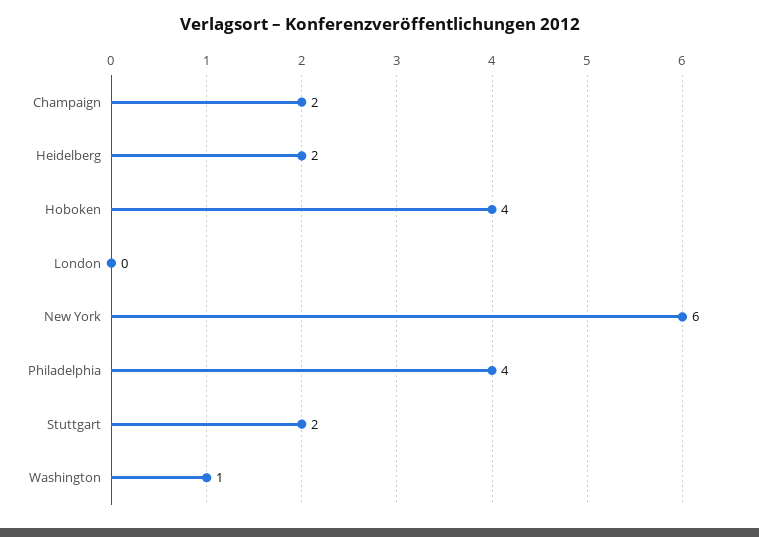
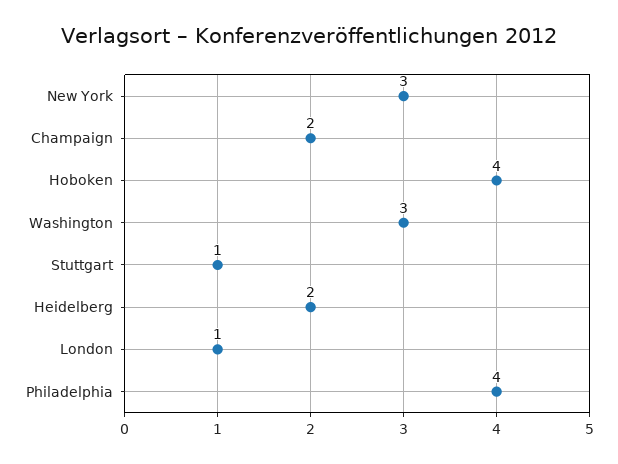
London: 0 -> 1
New York: 6 -> 3
Stuttgart: 2 -> 1
Washington: 1 -> 3

